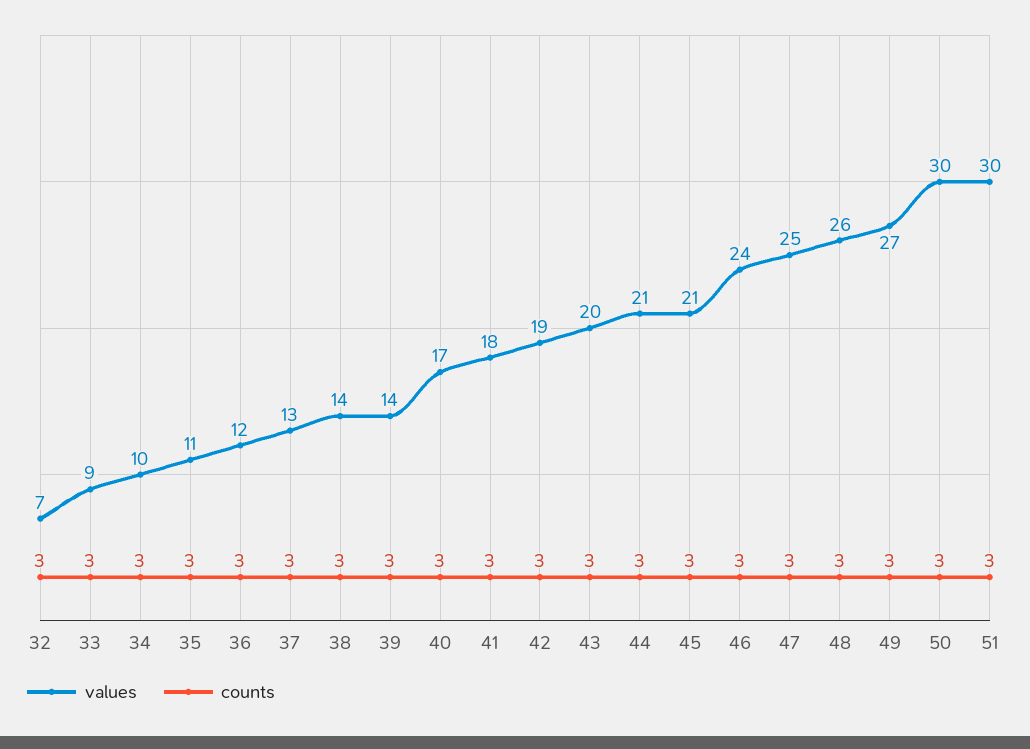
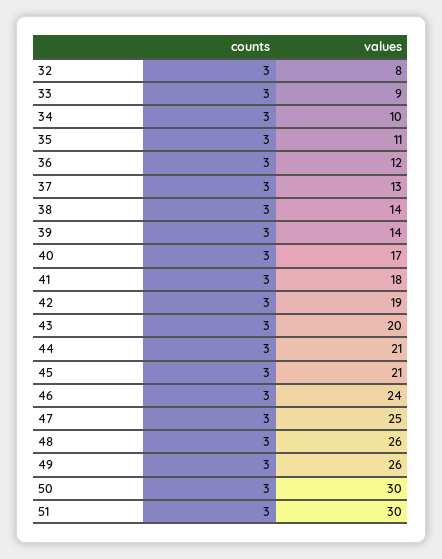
values, 32: 7 -> 8
values, 49: 27 -> 26

